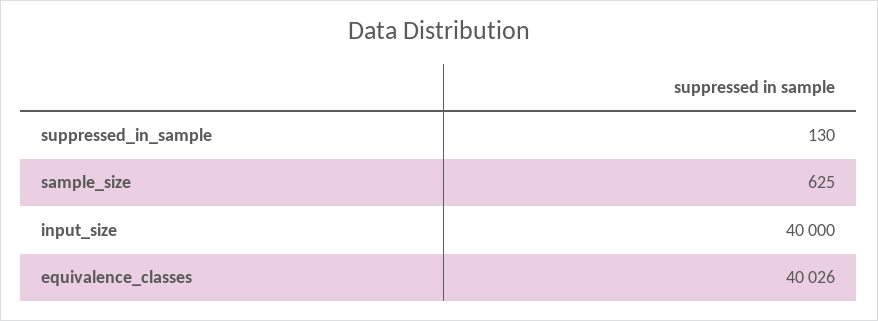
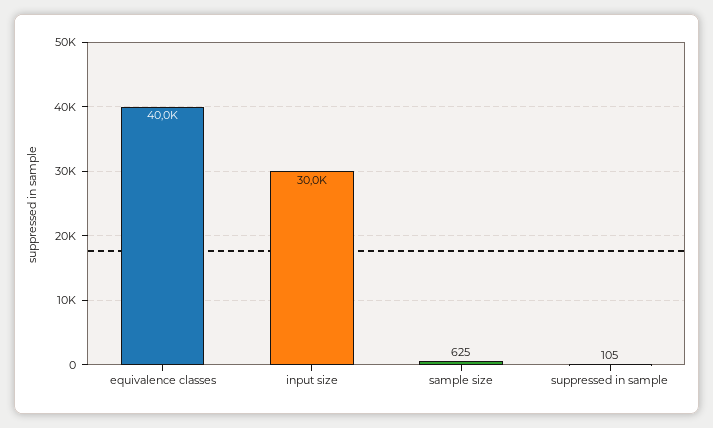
suppressed_in_sample: 130 -> 105
input_size: 40000 -> 30000

